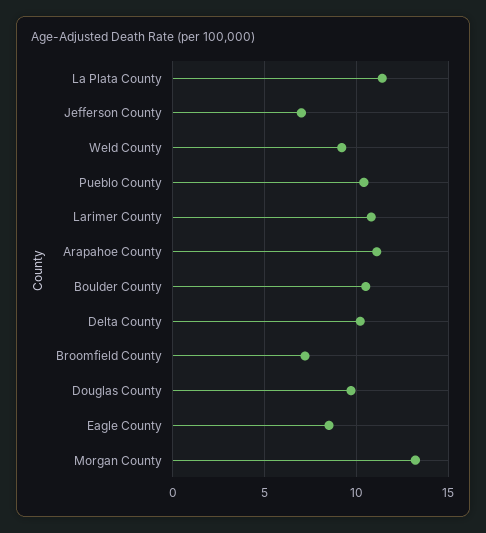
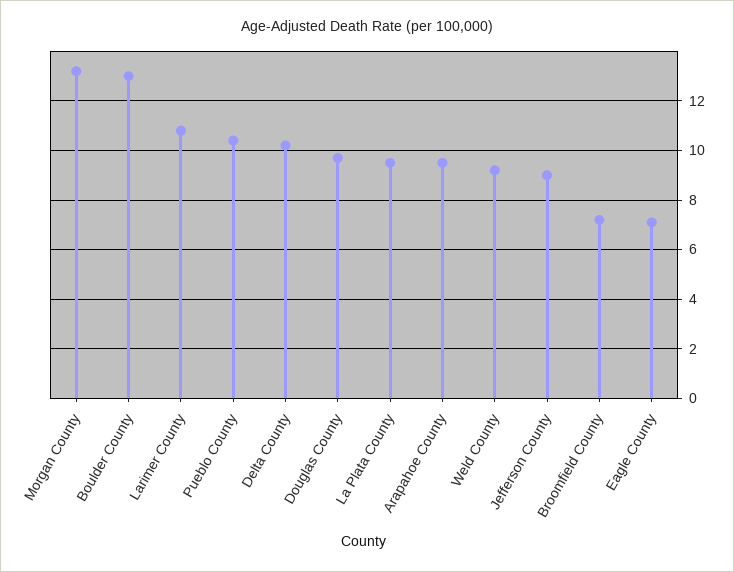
La Plata County: 11.5 -> 9.5
Jefferson County: 7 -> 9
Arapahoe County: 11 -> 9.5
Boulder County: 10.5 -> 13
Eagle County: 8.5 -> 7

